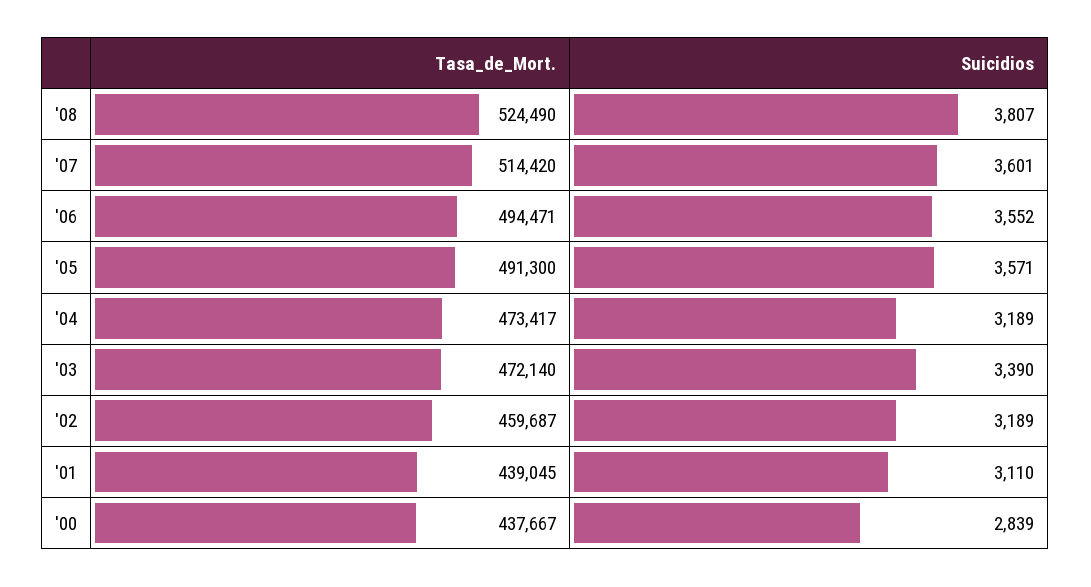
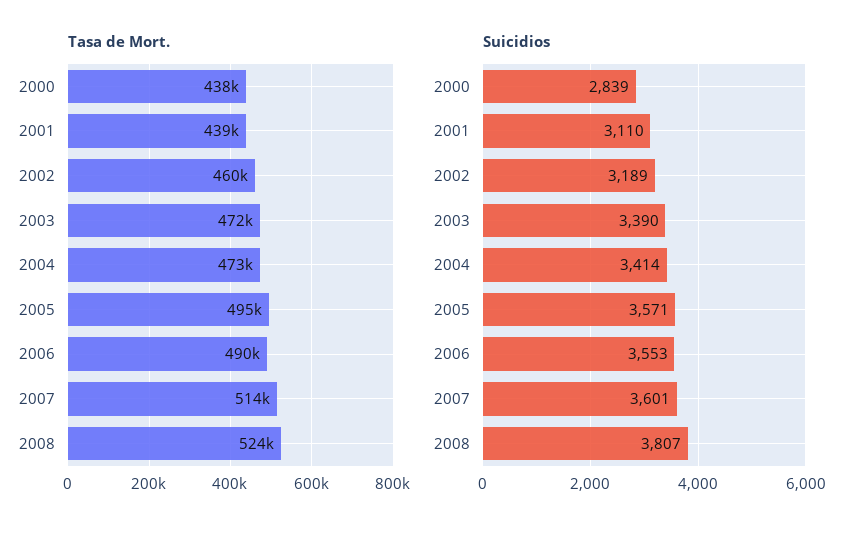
Tasa_de_Mort., '06: 494471 -> 490000
Suicidios, '06: 3552 -> 3553
Tasa_de_Mort., '05: 491300 -> 495000
Suicidios, '04: 3189 -> 3414

